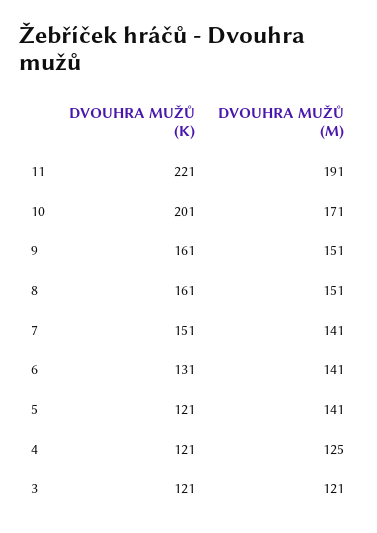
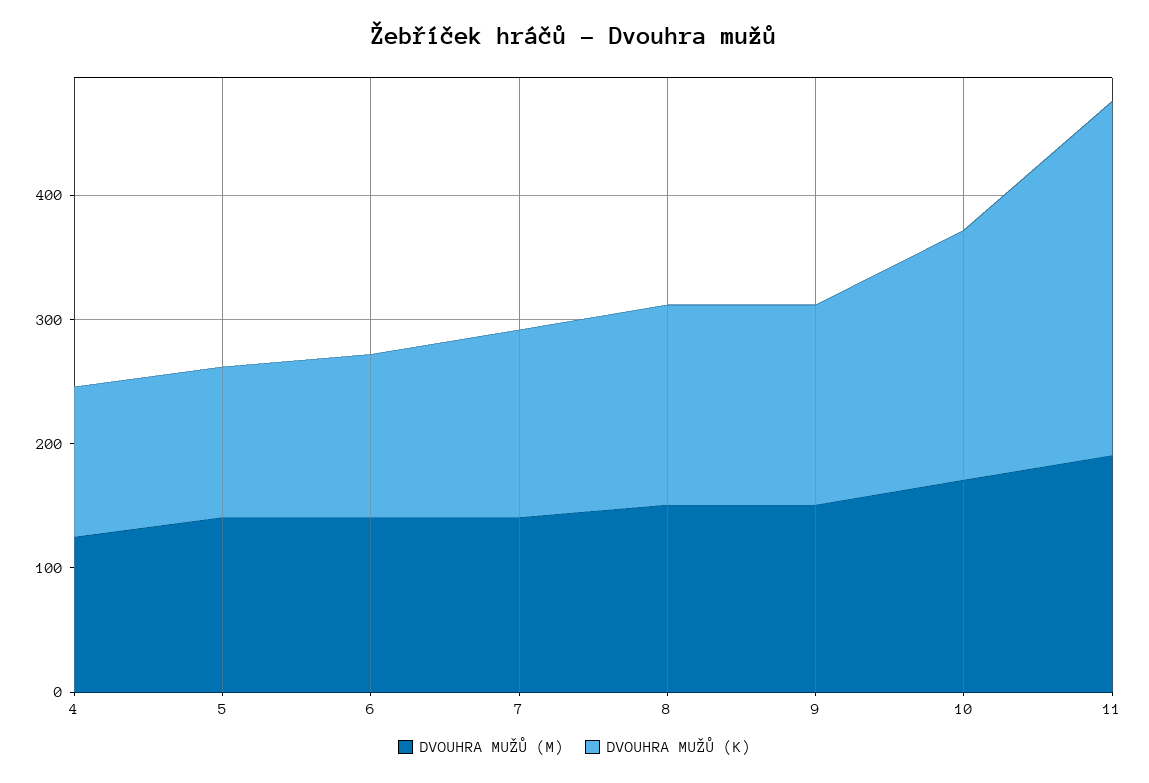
DVOUHRA MUŽŮ (K), 11: 221 -> 280
DVOUHRA MUŽŮ (K), 3: 121 -> none
DVOUHRA MUŽŮ (M), 3: 121 -> none

